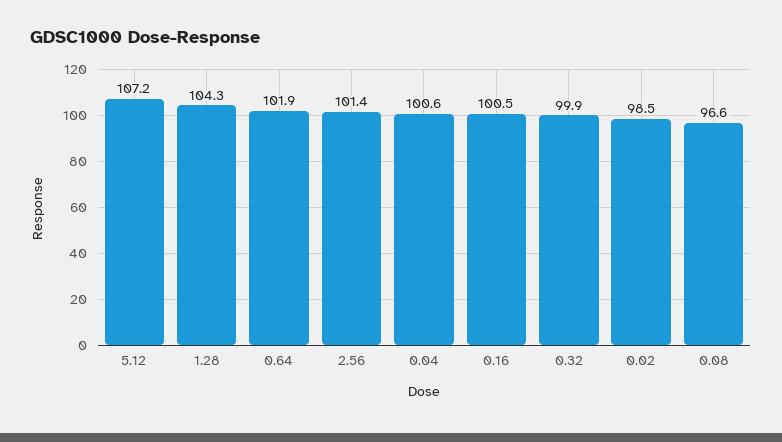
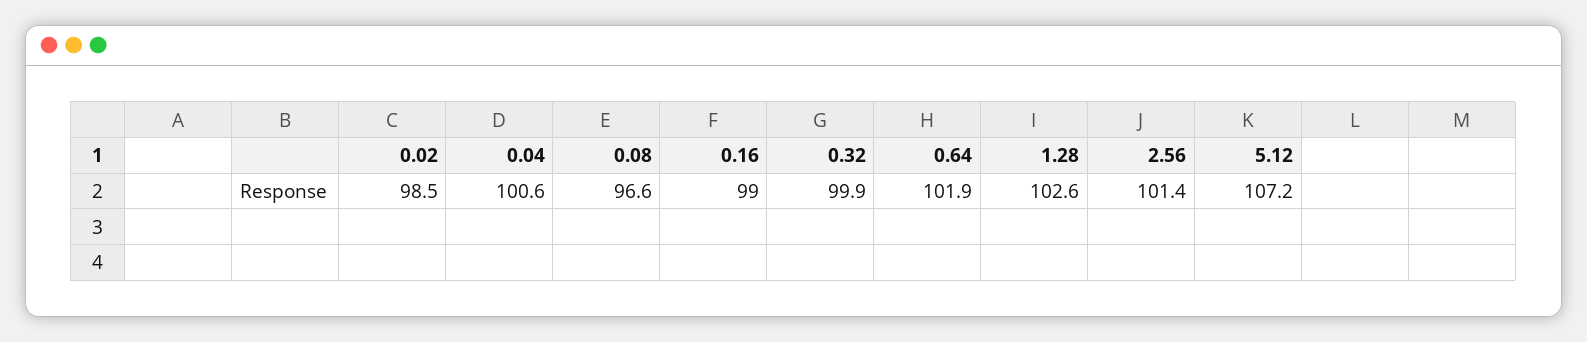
1.28: 104.3 -> 102.6
0.16: 100.5 -> 99

